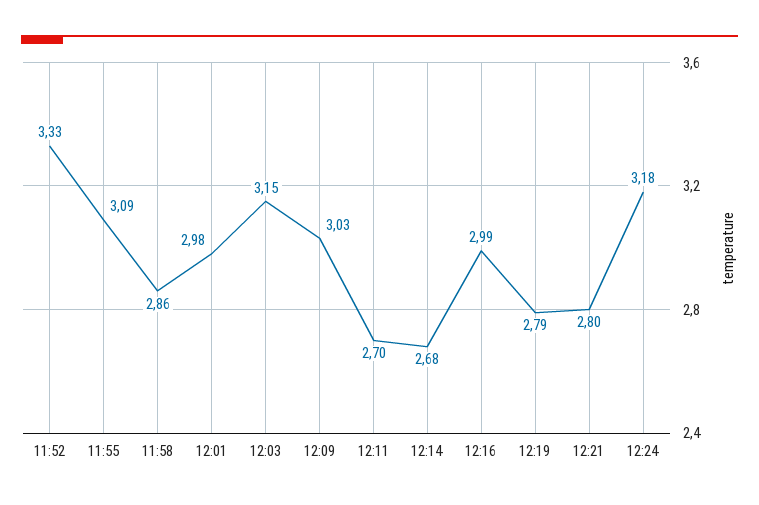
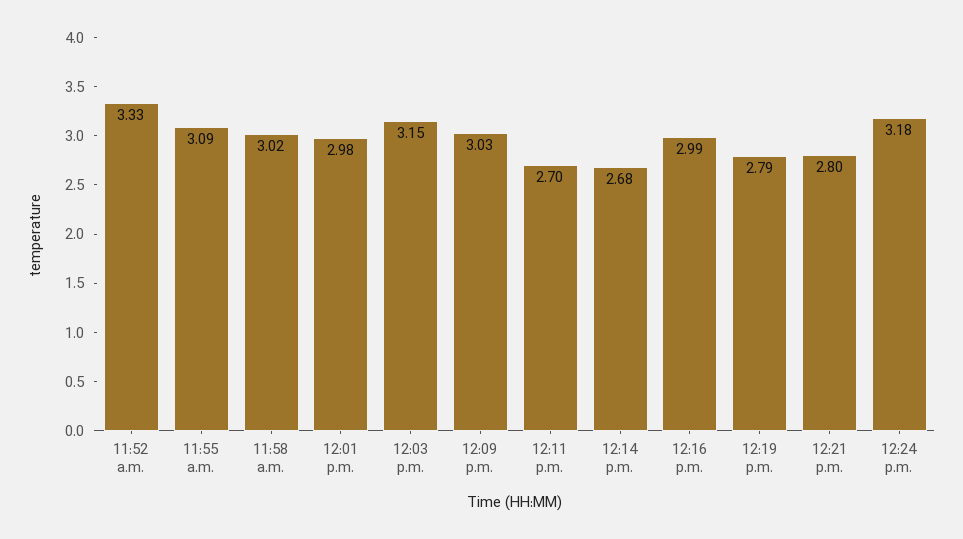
11:58: 2.86 -> 3.02

